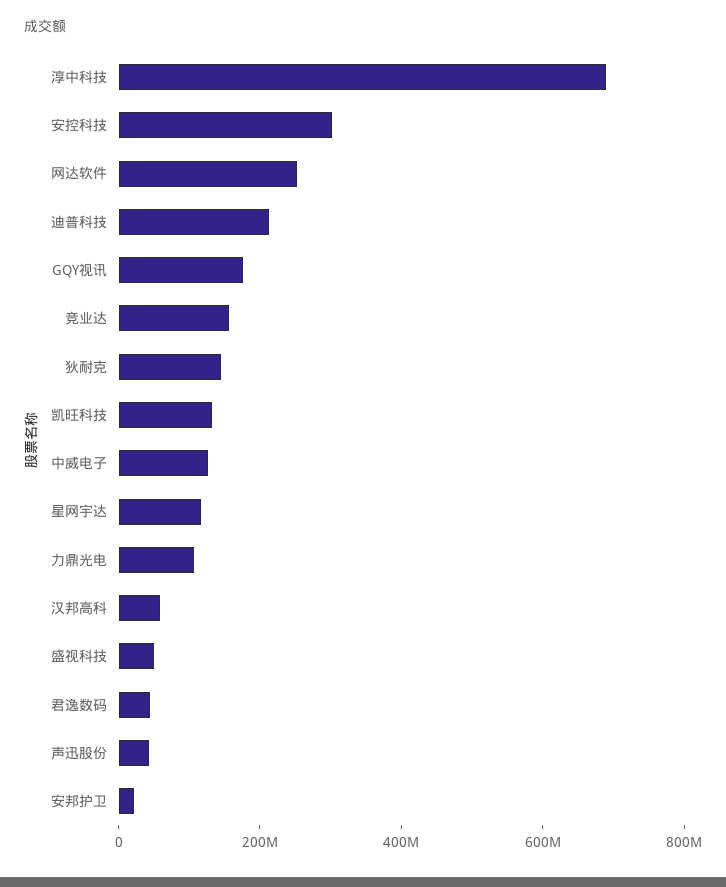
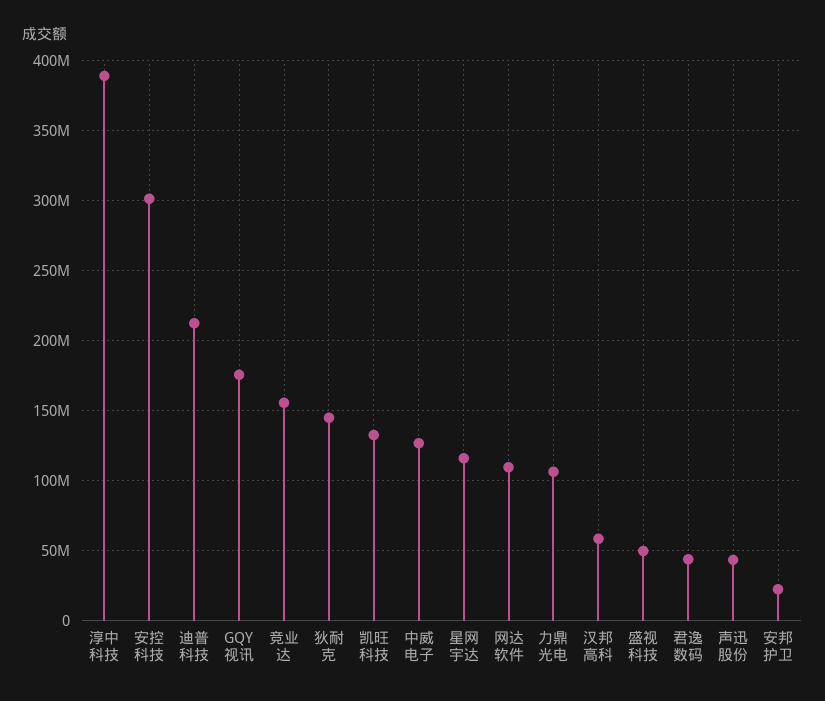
淳中科技: 700000000 -> 390000000
网达软件: 250000000 -> 110000000

